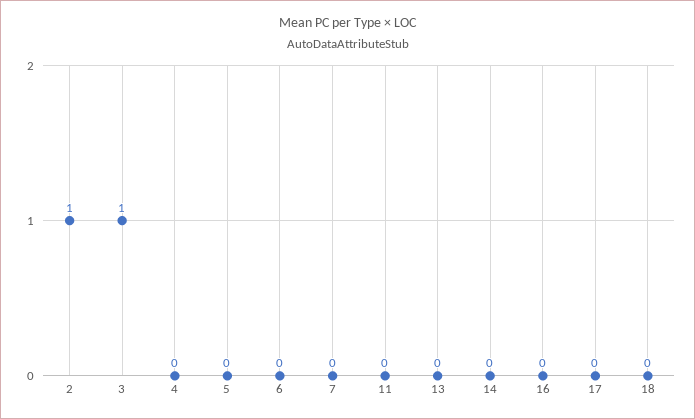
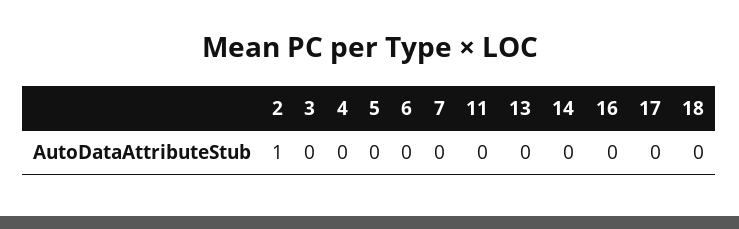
3: 1 -> 0

